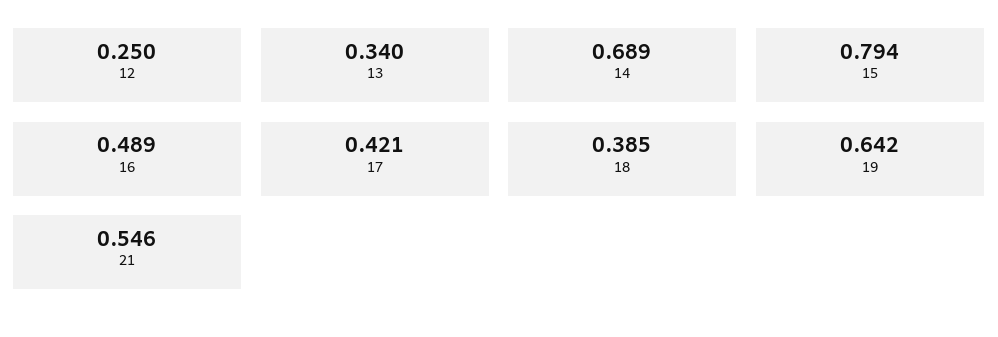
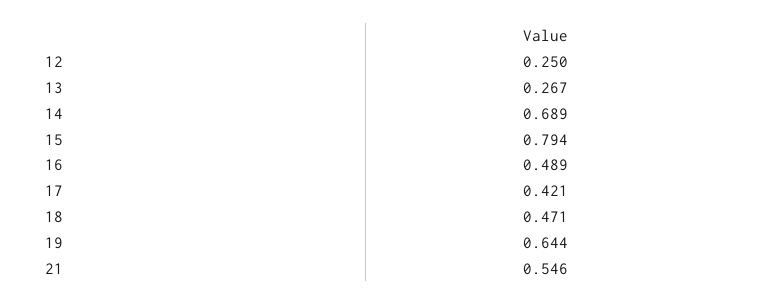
13: 0.34 -> 0.267
18: 0.385 -> 0.471
19: 0.642 -> 0.644

